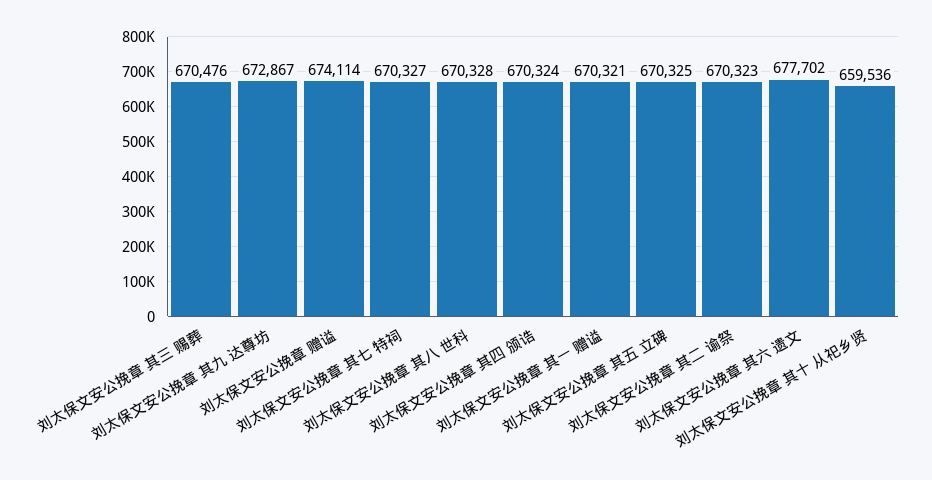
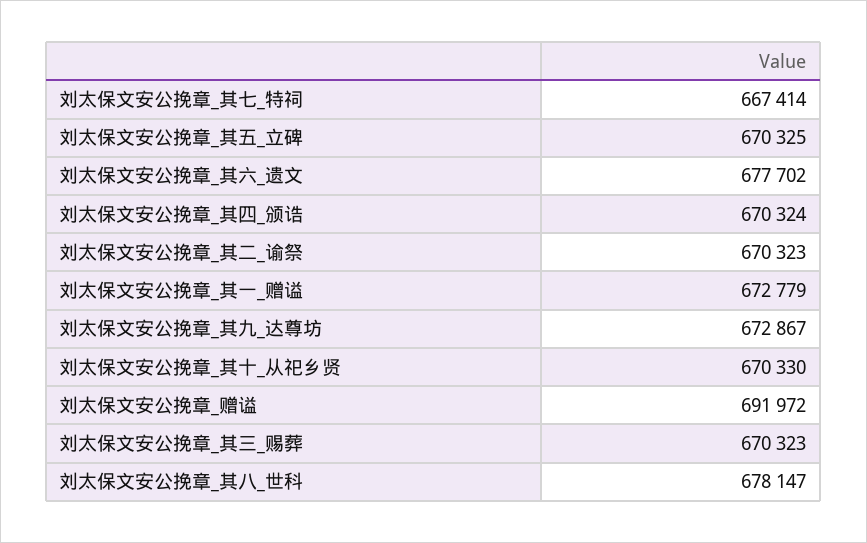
刘太保文安公挽章 其三 赐葬: 670476 -> 670323
刘太保文安公挽章 赠谥: 674114 -> 691972
刘太保文安公挽章 其七 特祠: 670327 -> 667414
刘太保文安公挽章 其八 世科: 670328 -> 678147
刘太保文安公挽章 其一 赠谥: 670321 -> 672779
刘太保文安公挽章 其十 从祀乡贤: 659536 -> 670330

